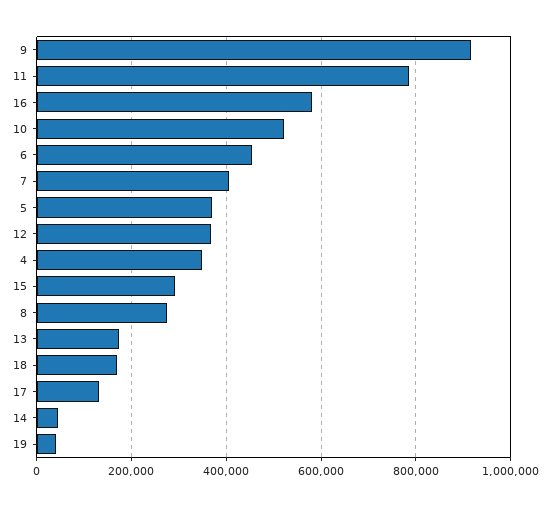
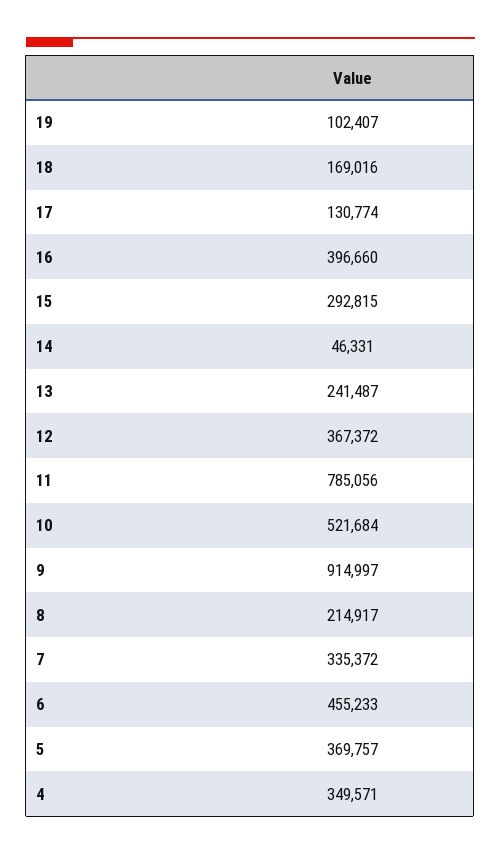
16: 580000 -> 396660
7: 400000 -> 335372
8: 280000 -> 214917
13: 180000 -> 241487
19: 40000 -> 102407

